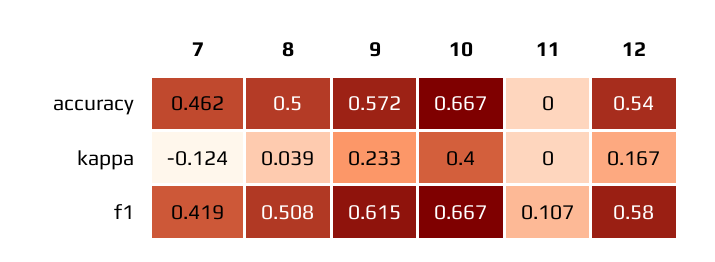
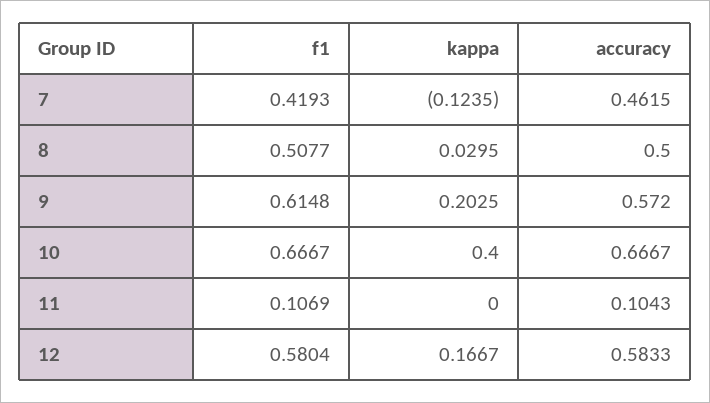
11, accuracy: 0 -> 0.1043
12, accuracy: 0.54 -> 0.5833
8, kappa: 0.039 -> 0.0295
9, kappa: 0.233 -> 0.2025

